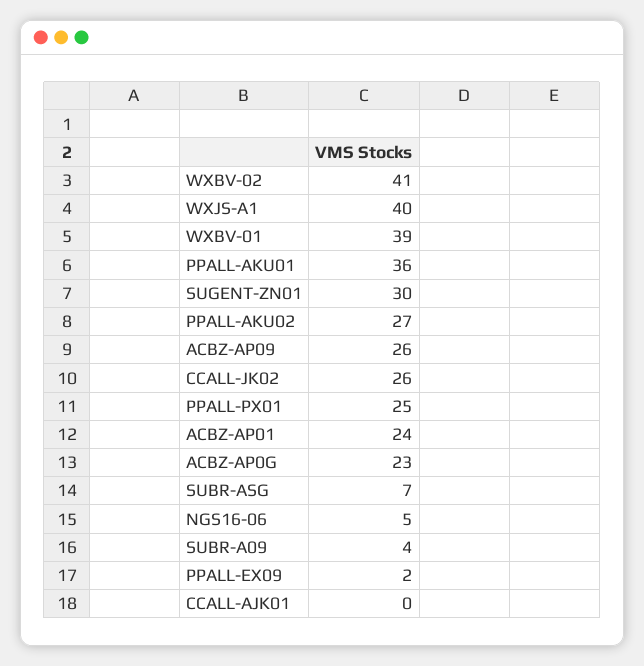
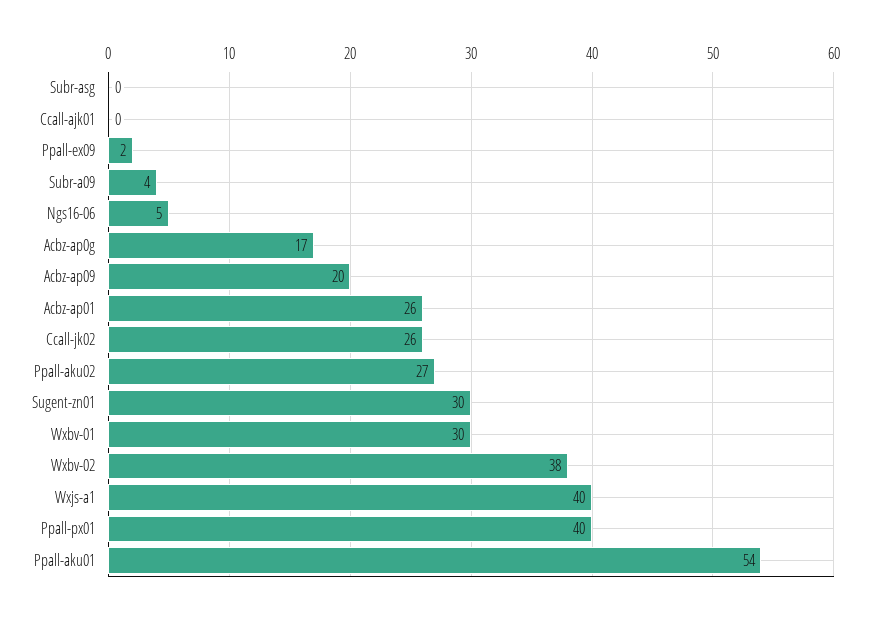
WXBV-02: 41 -> 38
WXBV-01: 39 -> 30
PPALL-AKU01: 36 -> 54
ACBZ-AP09: 26 -> 20
PPALL-PX01: 25 -> 40
ACBZ-AP01: 24 -> 26
ACBZ-AP0G: 23 -> 17
SUBR-ASG: 7 -> 0

